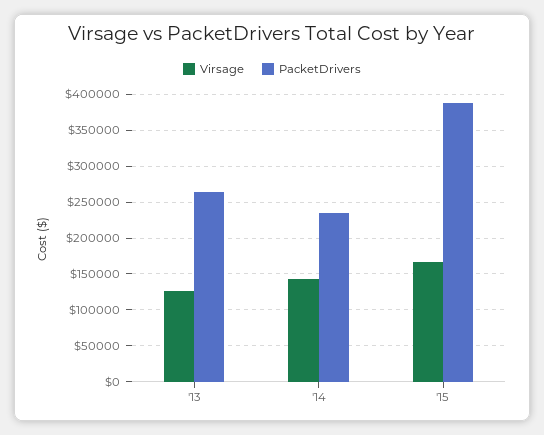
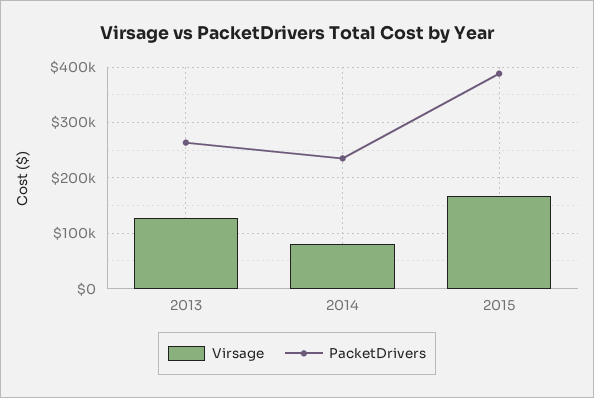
Virsage, '14: 140000 -> 80000

